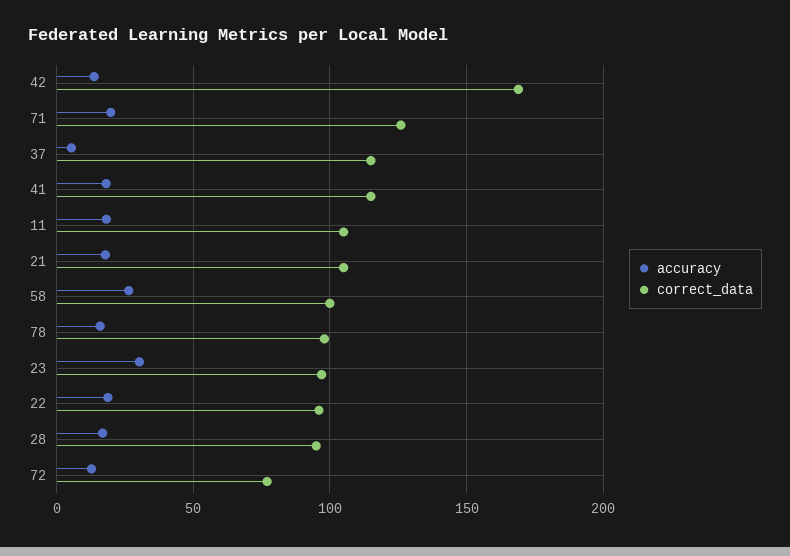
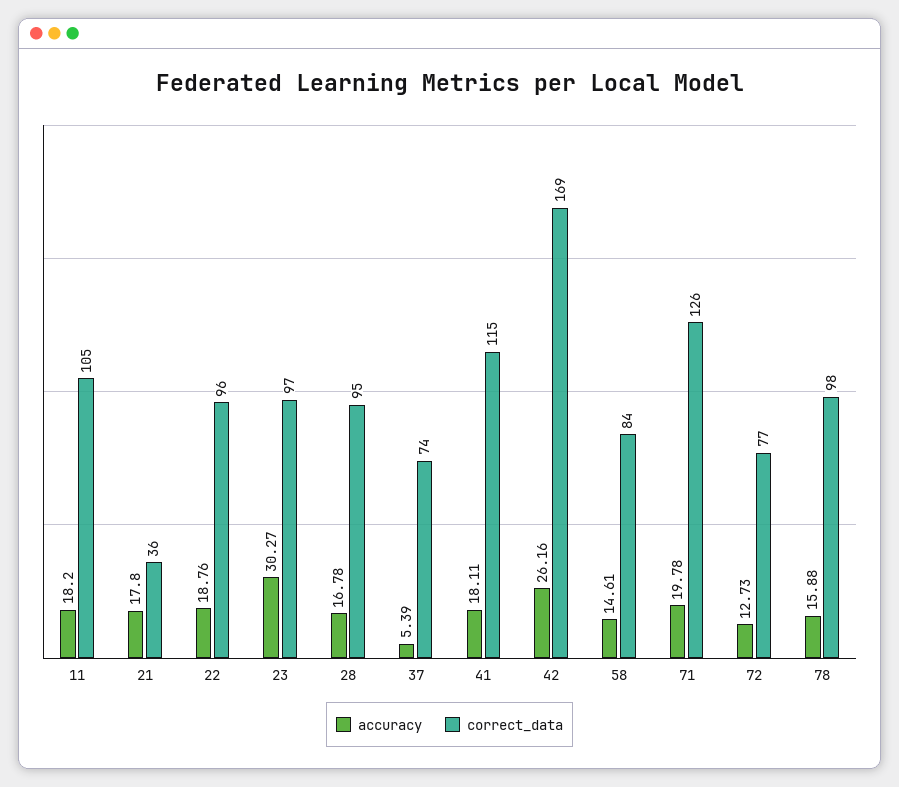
accuracy, 42: 15 -> 26.16
correct_data, 37: 115 -> 74
correct_data, 21: 105 -> 36
accuracy, 58: 25 -> 14.61
correct_data, 58: 100 -> 84

